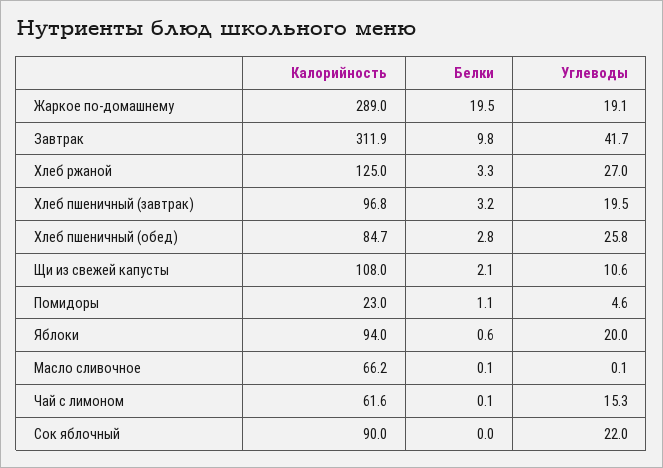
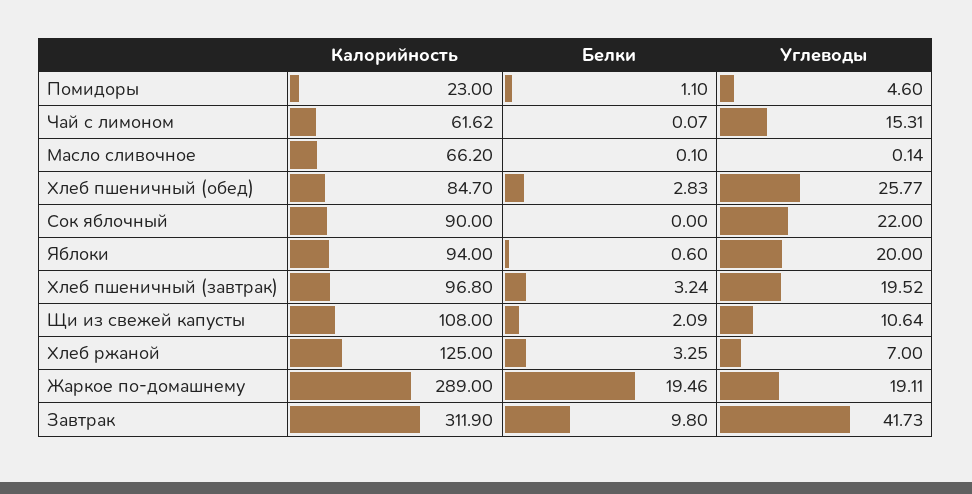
Углеводы, Хлеб ржаной: 27 -> 7

